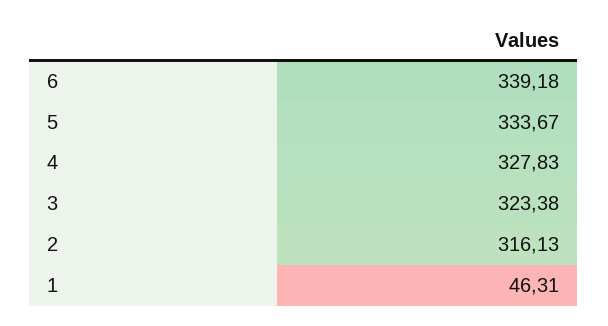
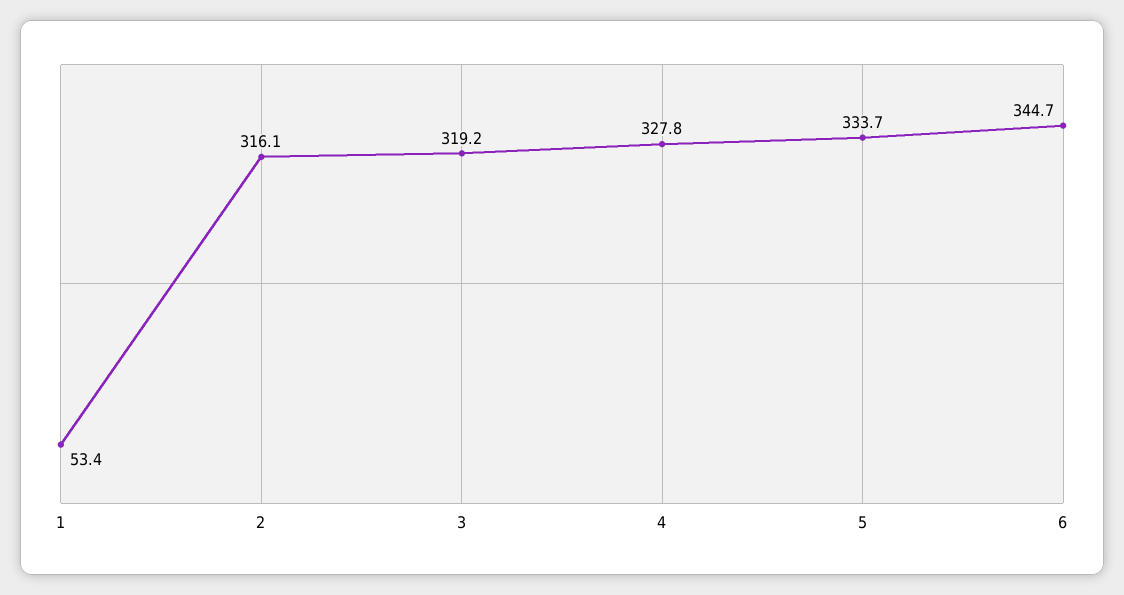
6: 339.18 -> 344.7
3: 323.38 -> 319.2
1: 46.31 -> 53.4

